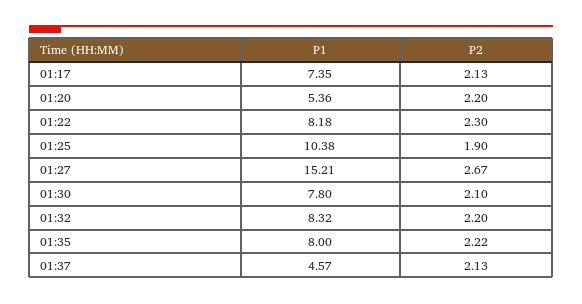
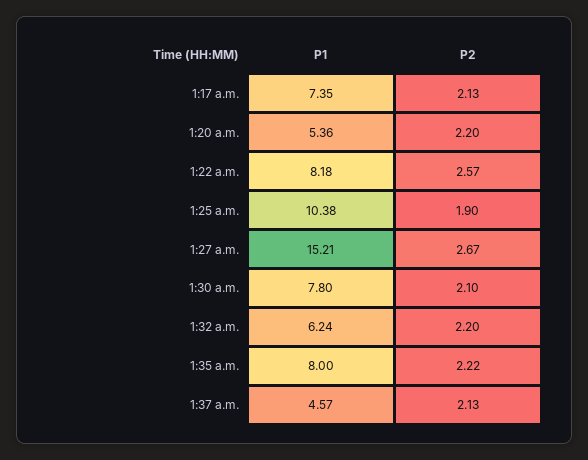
P2, 01:22: 2.3 -> 2.57
P1, 01:32: 8.32 -> 6.24

